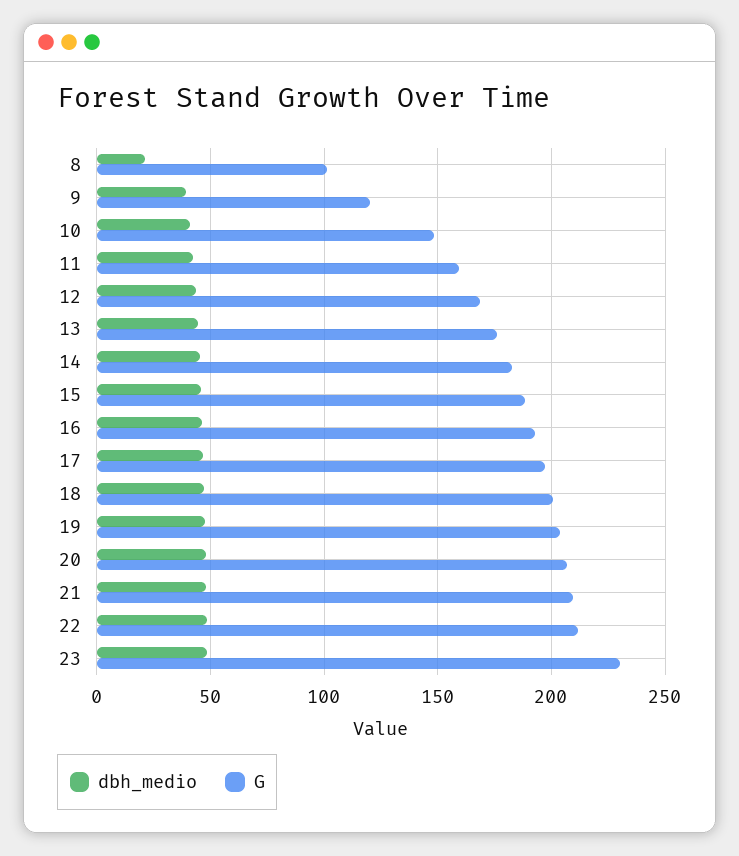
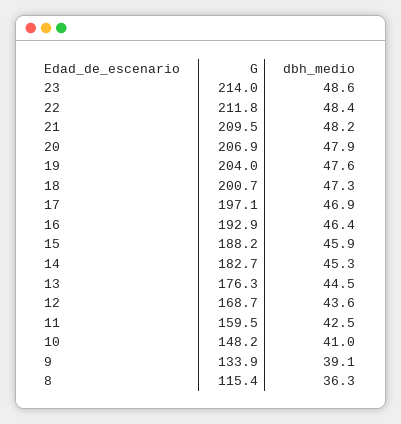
dbh_medio, 8: 20 -> 36.3
G, 8: 100 -> 115.4
G, 9: 120 -> 133.9
G, 23: 230 -> 214

